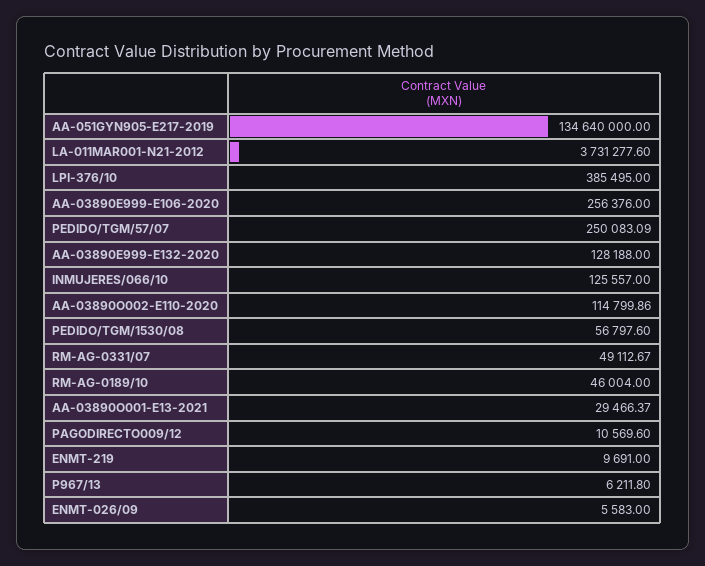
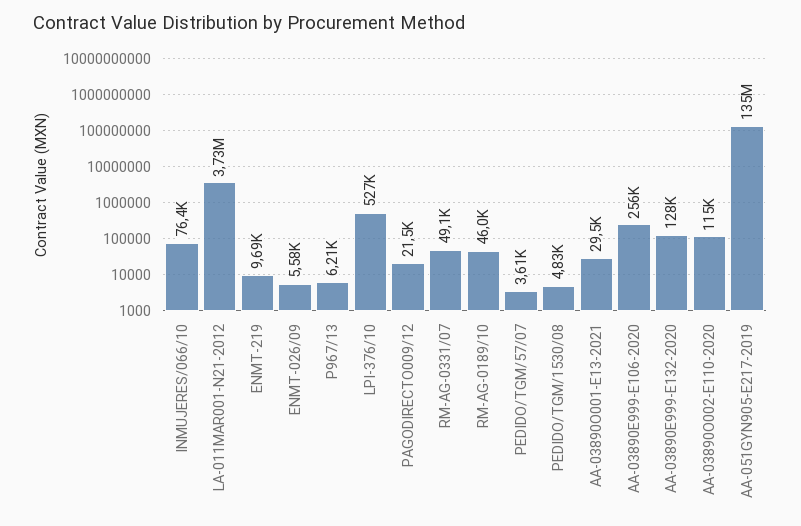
LPI-376/10: 385495 -> 527000
PEDIDO/TGM/57/07: 250083.09 -> 3610
INMUJERES/066/10: 125557 -> 76400
PEDIDO/TGM/1530/08: 56797.6 -> 4830
PAGODIRECTO009/12: 10569.6 -> 21500

